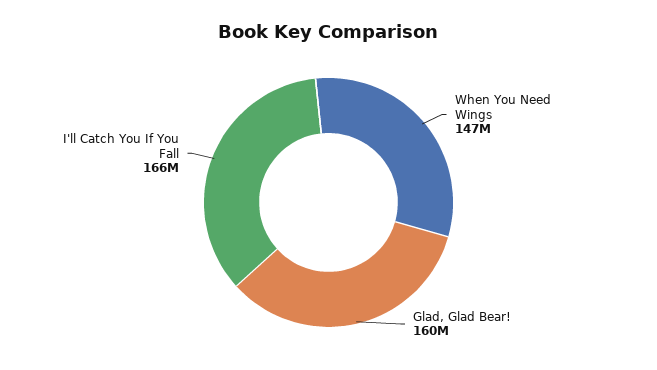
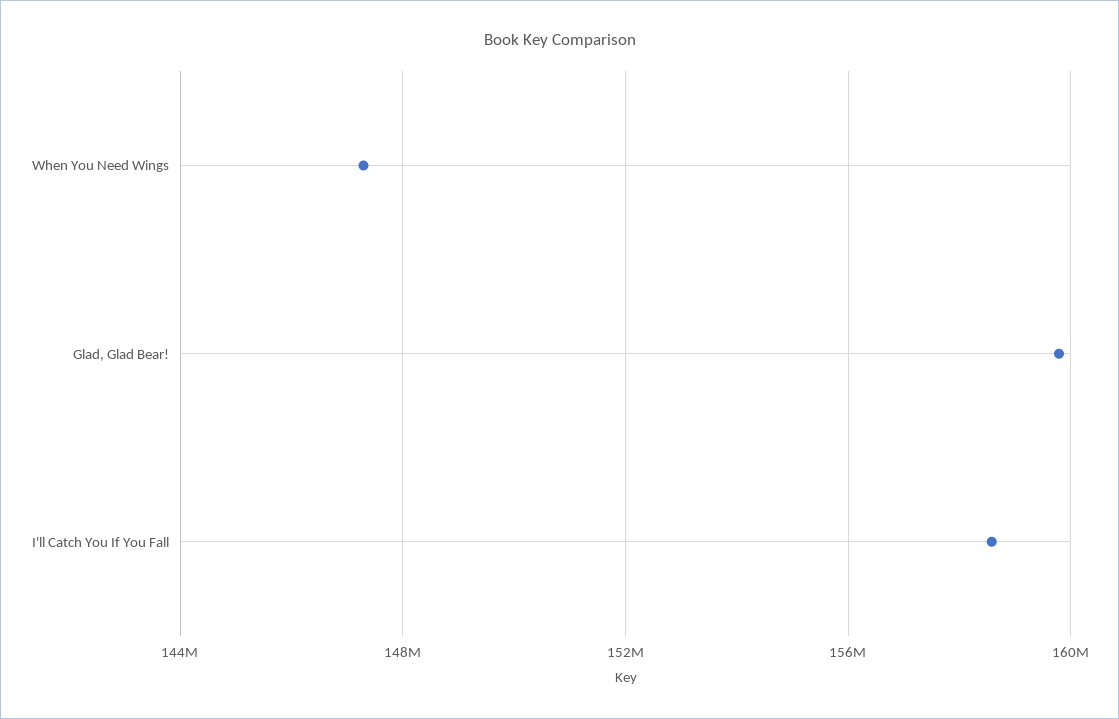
I'll Catch You If You Fall: 166000000 -> 158500000

